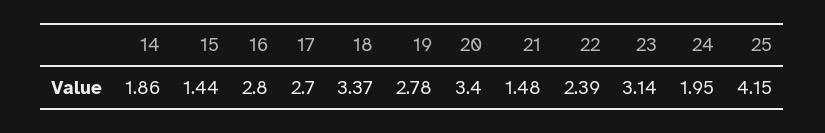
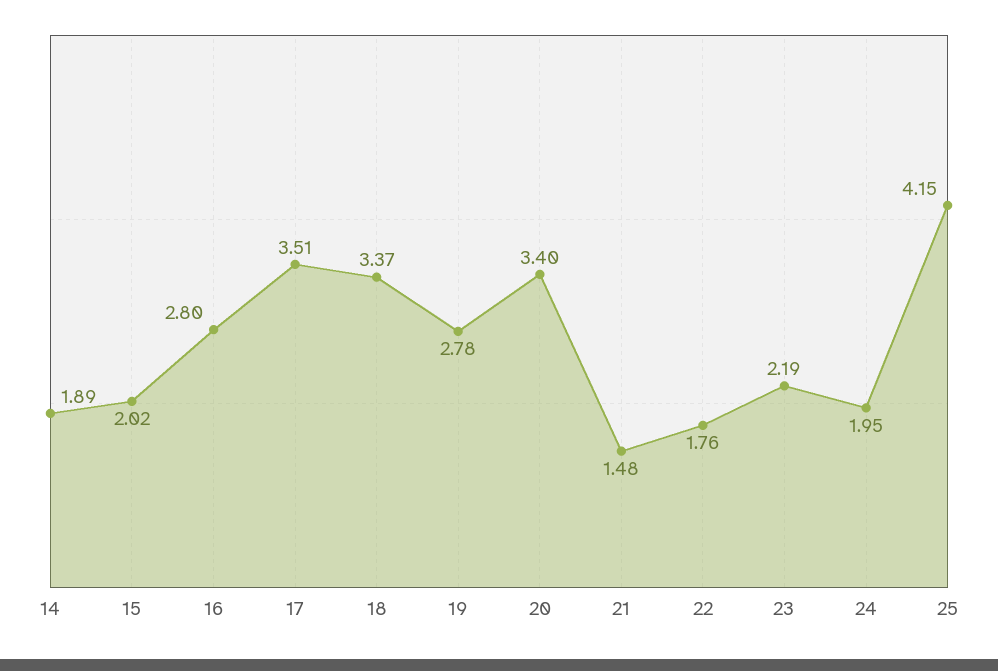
14: 1.86 -> 1.89
15: 1.44 -> 2.02
17: 2.7 -> 3.51
22: 2.39 -> 1.76
23: 3.14 -> 2.19

